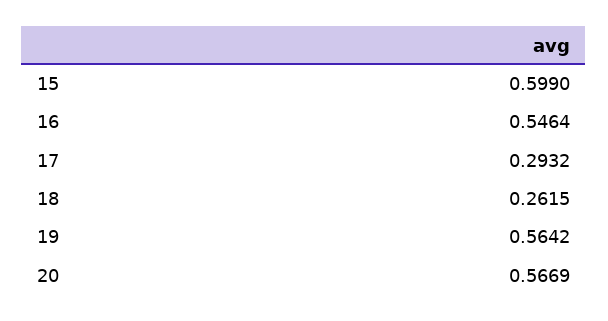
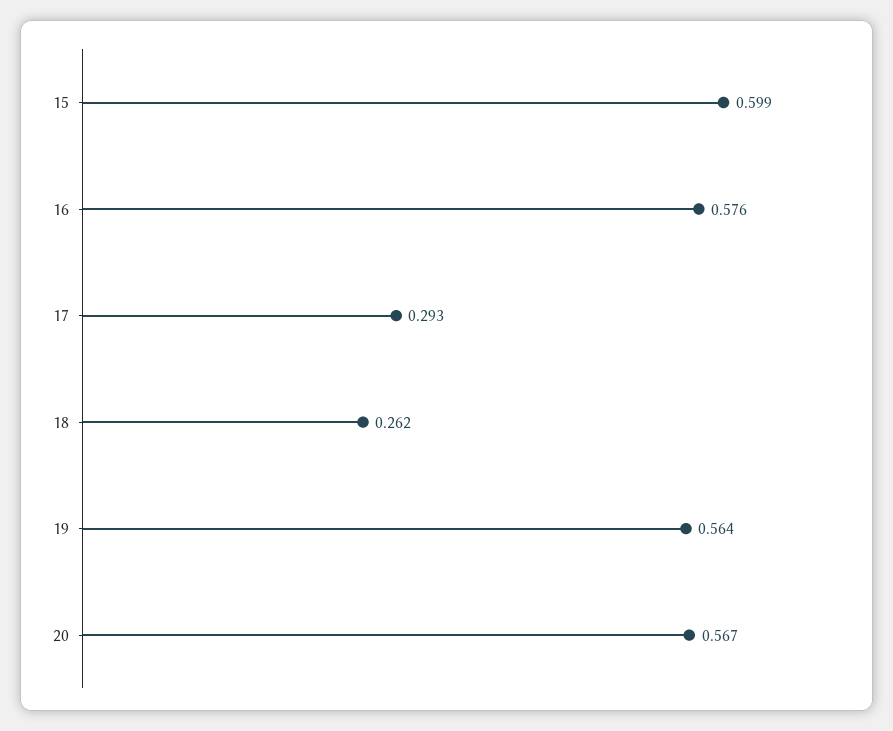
16: 0.5464 -> 0.576

